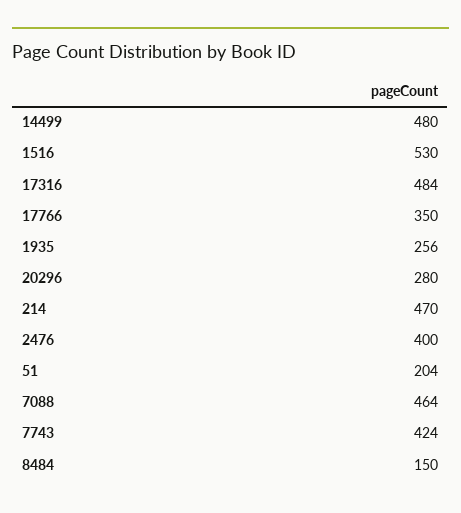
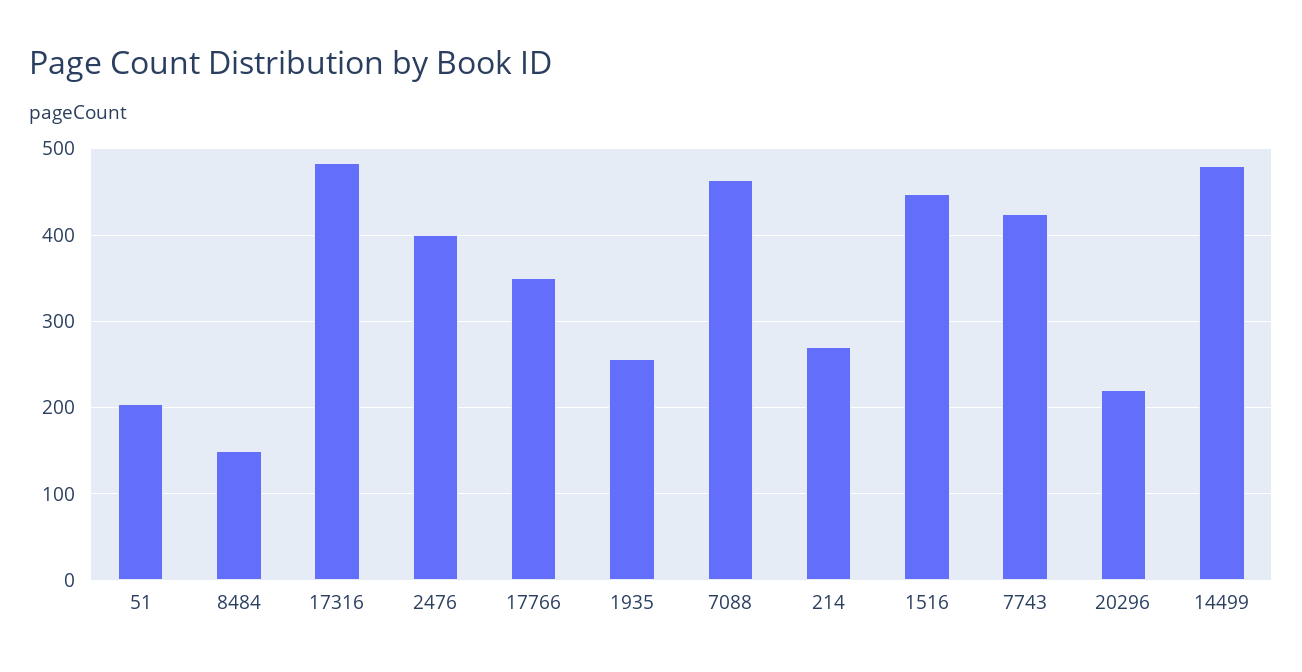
1516: 530 -> 450
20296: 280 -> 220
214: 470 -> 270

